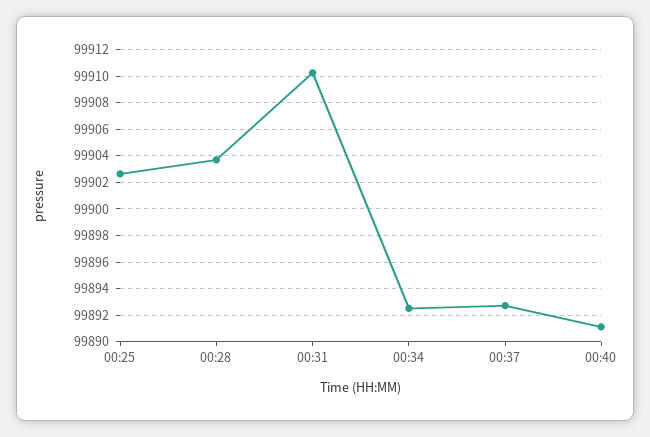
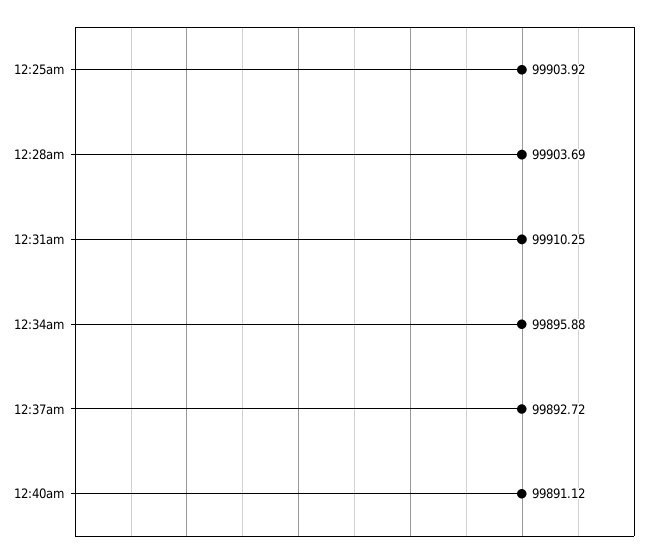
00:25: 99902.5 -> 99903.92
00:34: 99892.5 -> 99895.88

